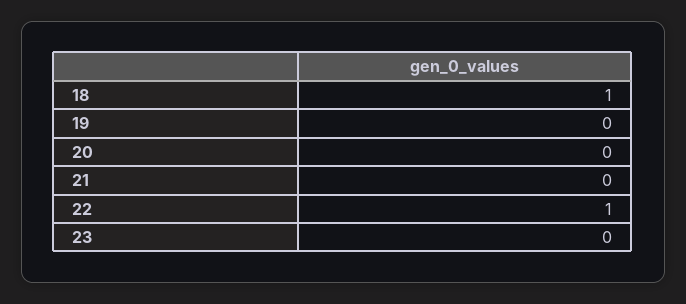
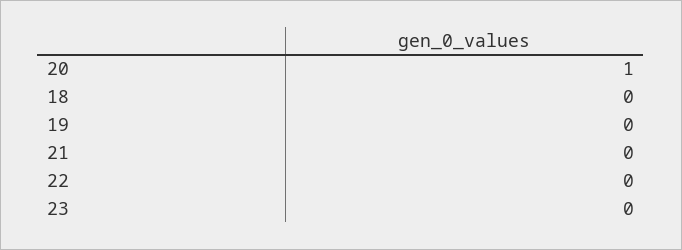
18: 1 -> 0
20: 0 -> 1
22: 1 -> 0

